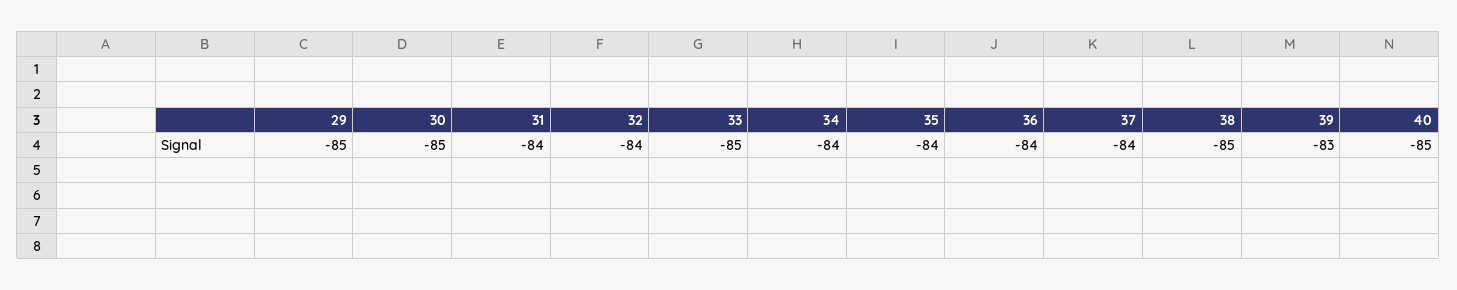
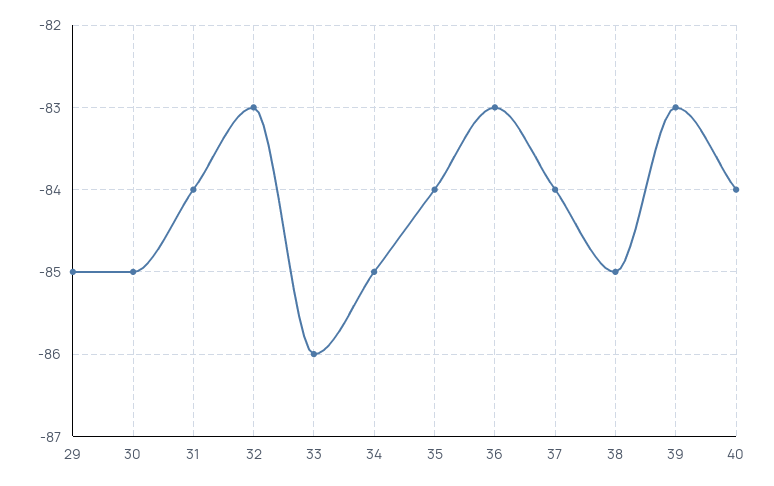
32: -84 -> -83
33: -85 -> -86
34: -84 -> -85
36: -84 -> -83
40: -85 -> -84

